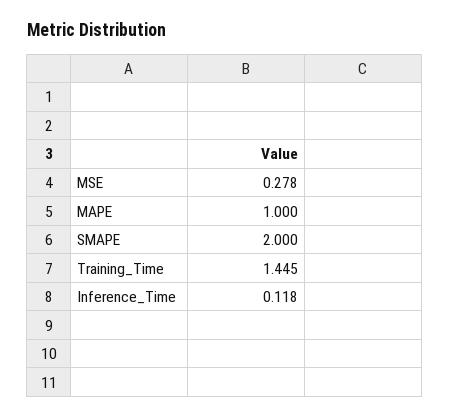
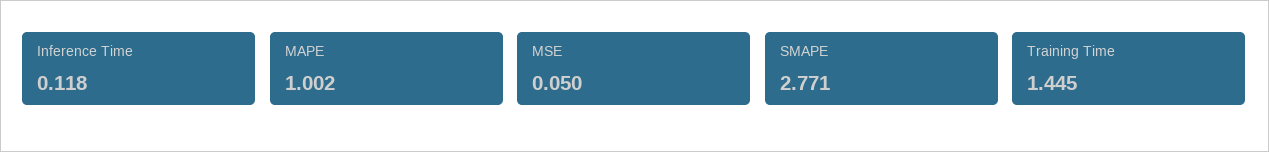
MSE: 0.278 -> 0.05
MAPE: 1 -> 1.002
SMAPE: 2 -> 2.771

